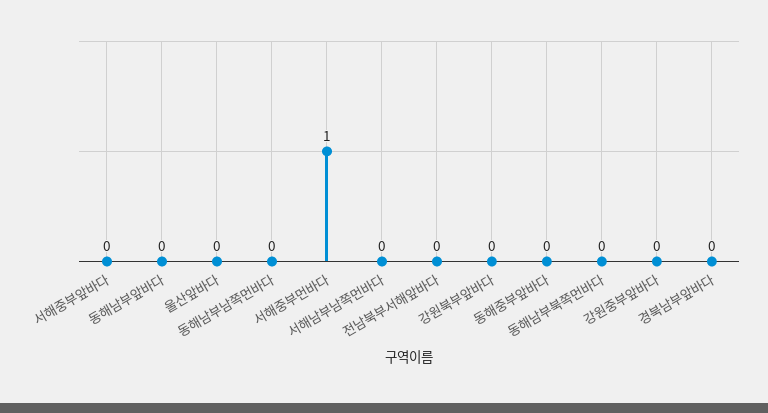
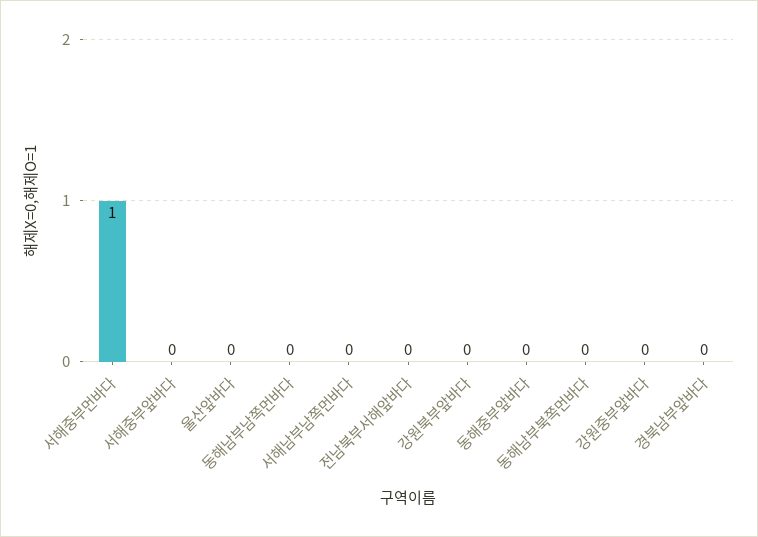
동해남부앞바다: 0 -> none

